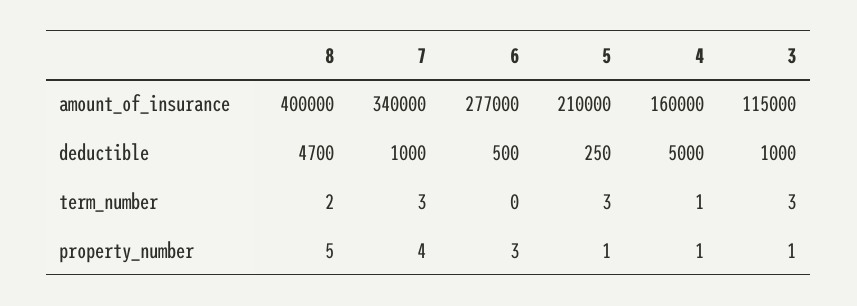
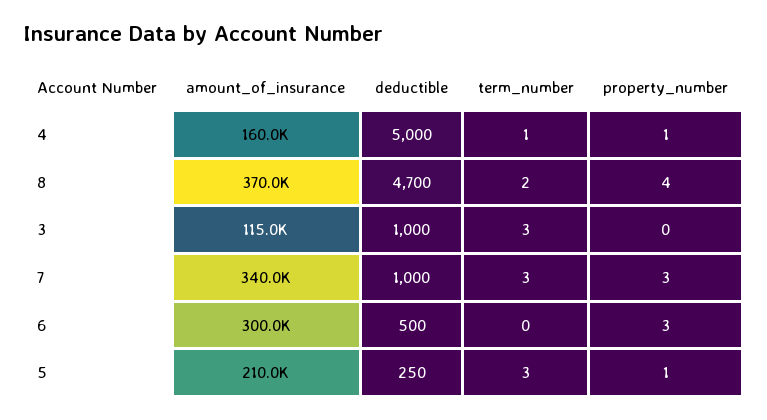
8, amount_of_insurance: 400000 -> 370000
6, amount_of_insurance: 277000 -> 300000
8, property_number: 5 -> 4
7, property_number: 4 -> 3
3, property_number: 1 -> 0

